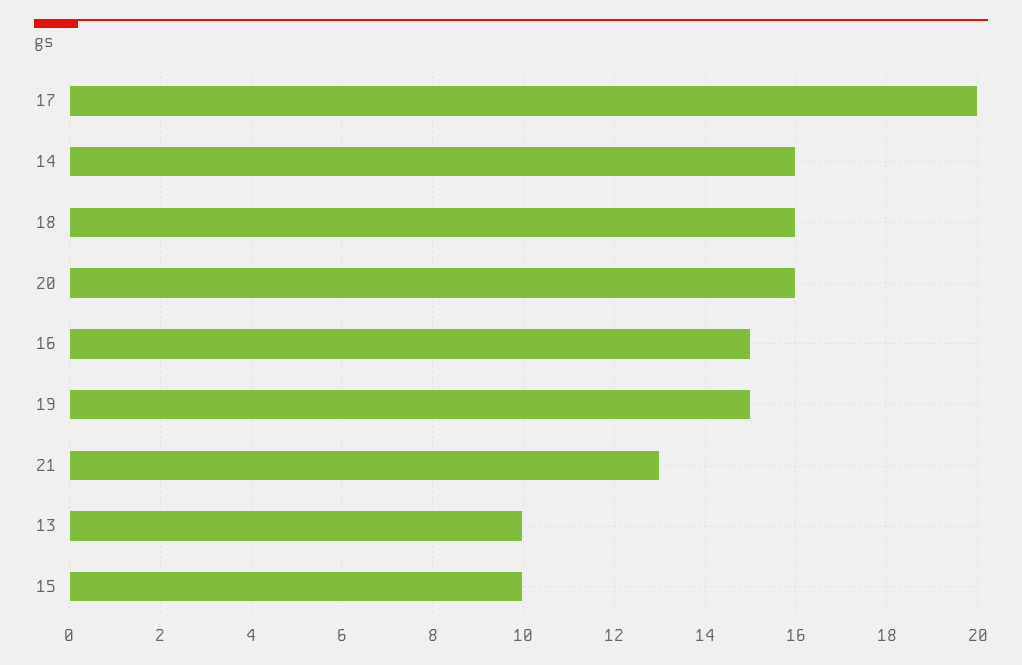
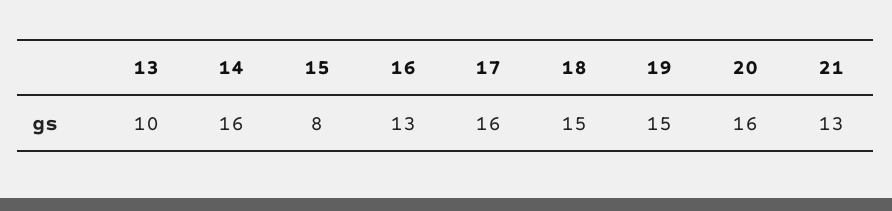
17: 20 -> 16
18: 16 -> 15
16: 15 -> 13
15: 10 -> 8

